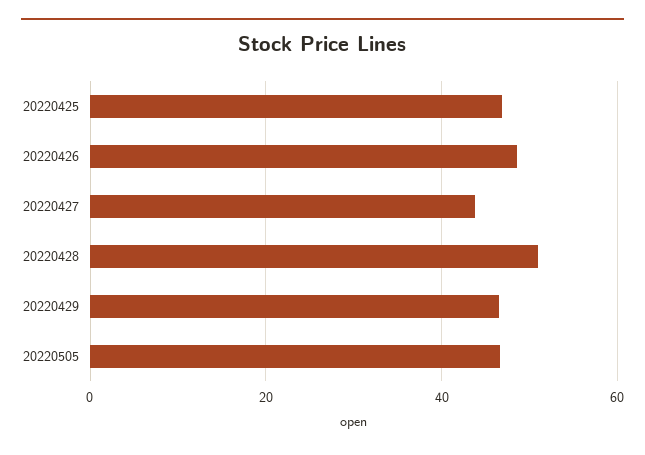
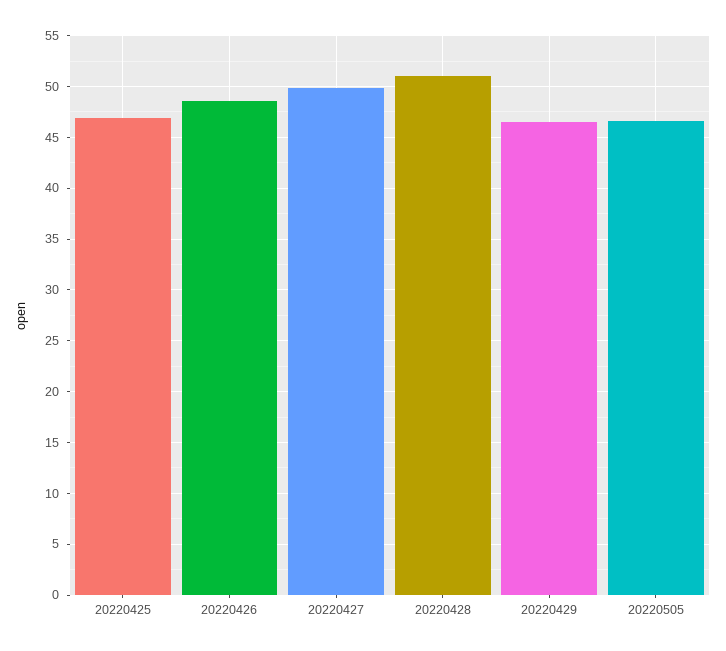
20220427: 44 -> 50

